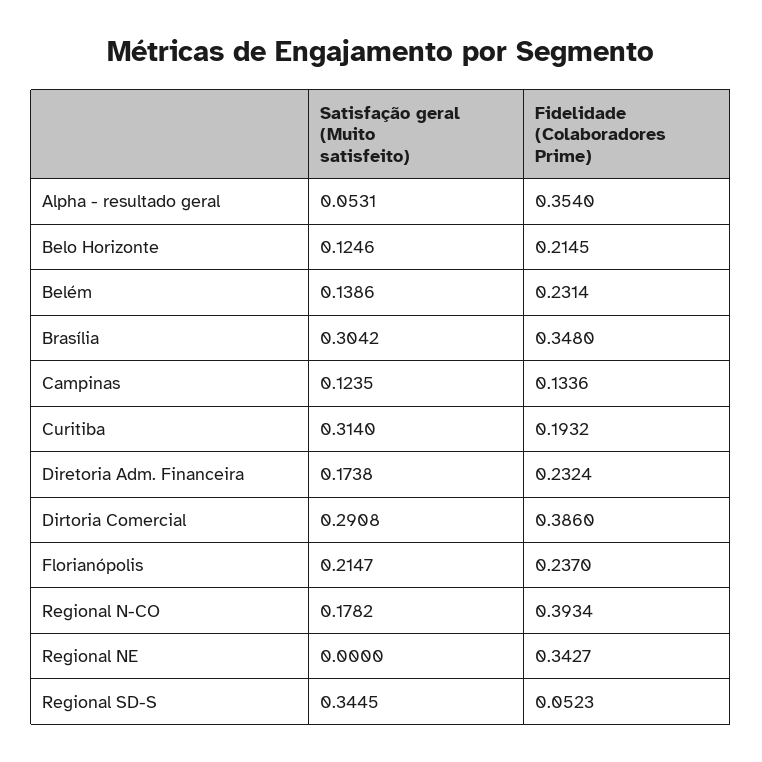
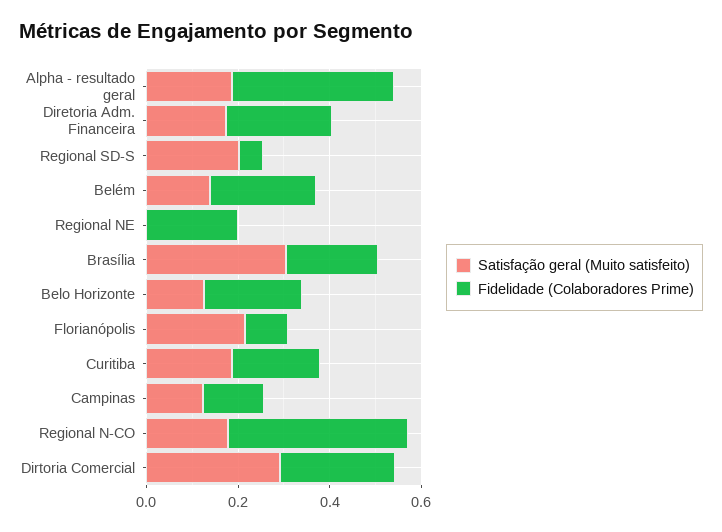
Satisfação geral (Muito satisfeito), Alpha - resultado geral: 0.0531 -> 0.2
Fidelidade (Colaboradores Prime), Brasília: 0.348 -> 0.2
Satisfação geral (Muito satisfeito), Curitiba: 0.314 -> 0.2
Fidelidade (Colaboradores Prime), Dirtoria Comercial: 0.386 -> 0.25
Fidelidade (Colaboradores Prime), Florianópolis: 0.237 -> 0.1
Fidelidade (Colaboradores Prime), Regional NE: 0.3427 -> 0.2
Satisfação geral (Muito satisfeito), Regional SD-S: 0.3445 -> 0.2

